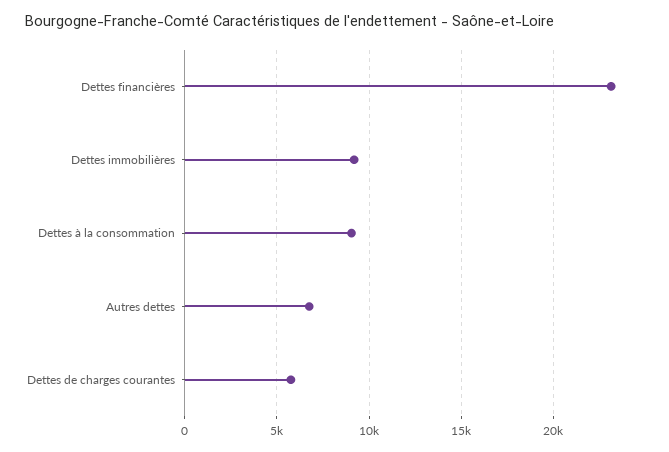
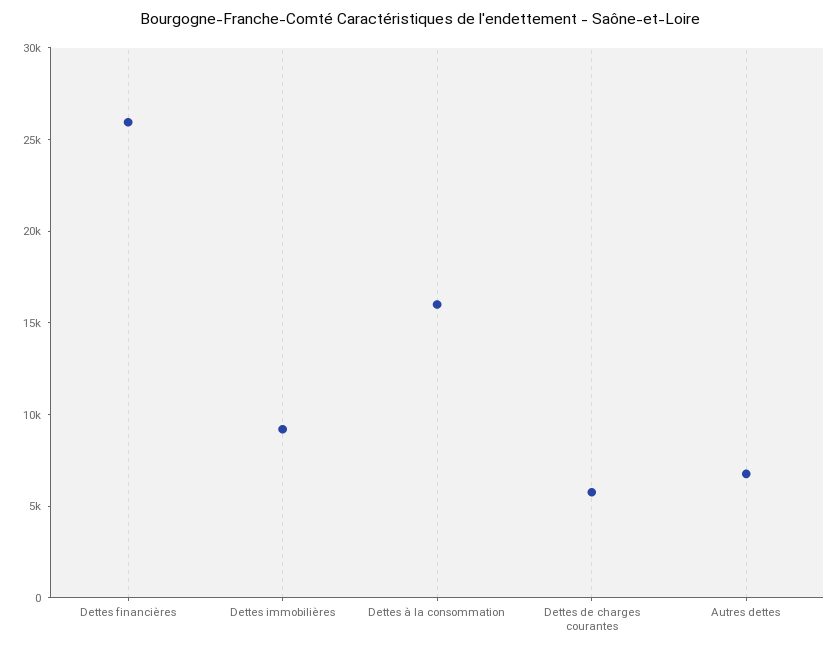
Dettes financières: 23000 -> 26000
Dettes à la consommation: 9000 -> 16000

